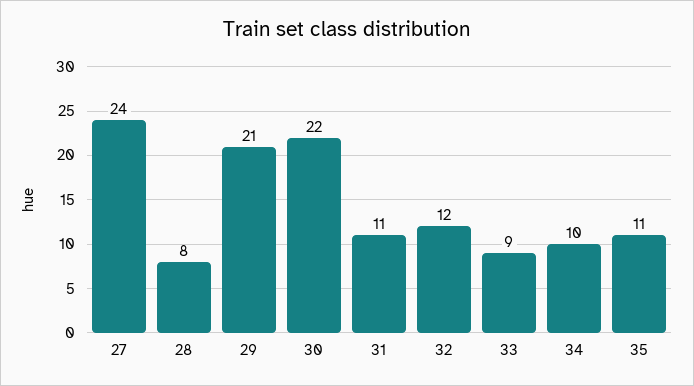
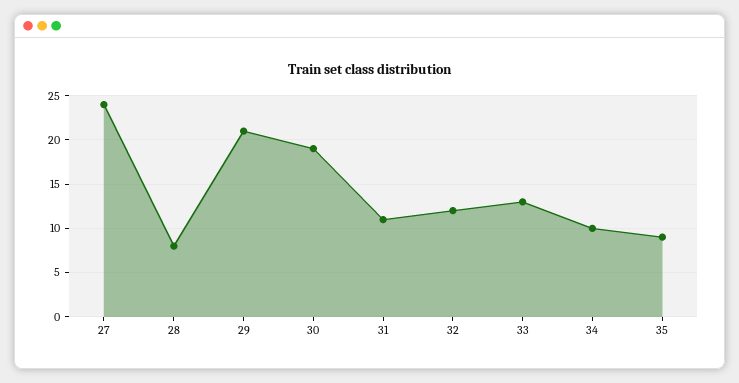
30: 22 -> 19
33: 9 -> 13
35: 11 -> 9

